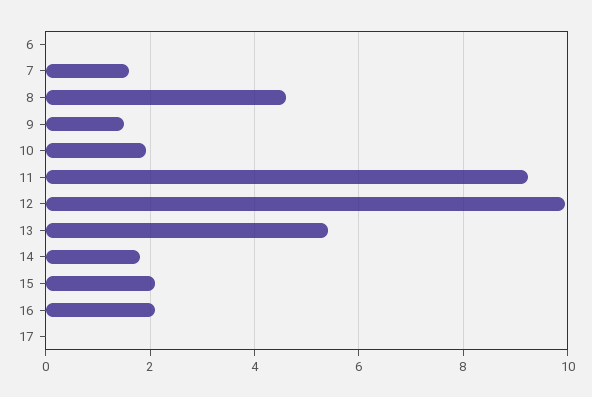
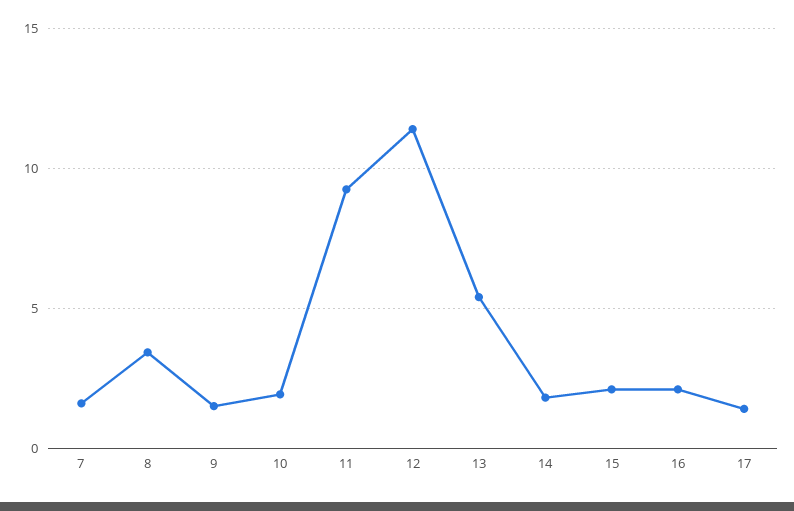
6: 0 -> none
8: 4.6 -> 3.5
12: 10 -> 11.5
17: 0 -> 1.5

